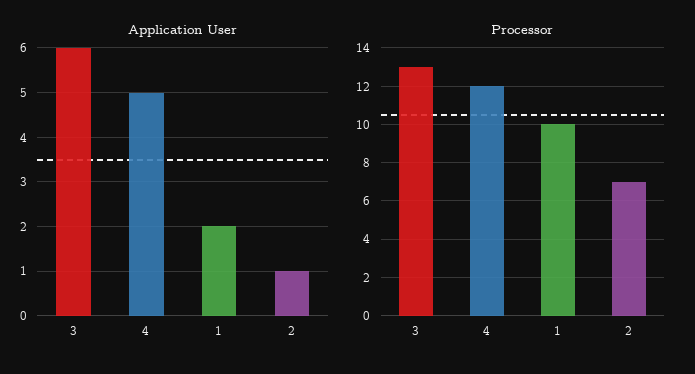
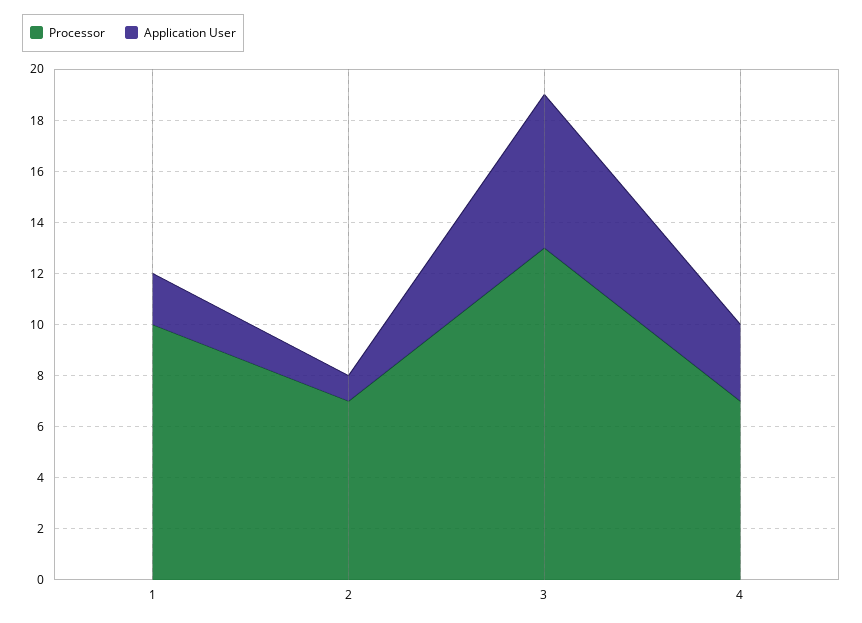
Application User, 4: 5 -> 3
Processor, 4: 12 -> 7

